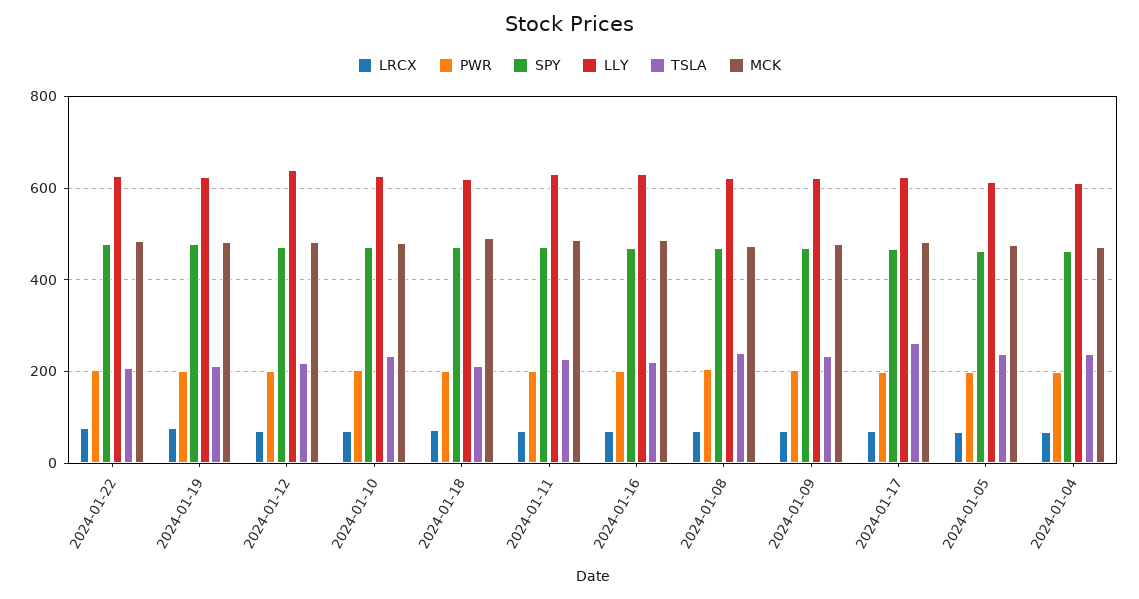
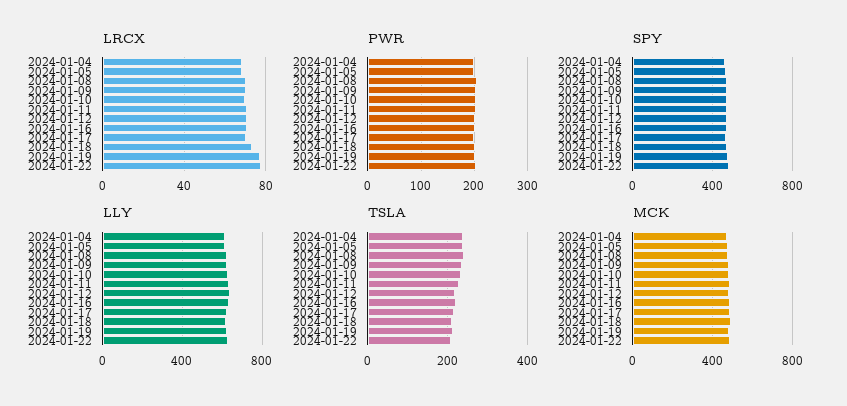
TSLA, 2024-01-17: 260 -> 220

